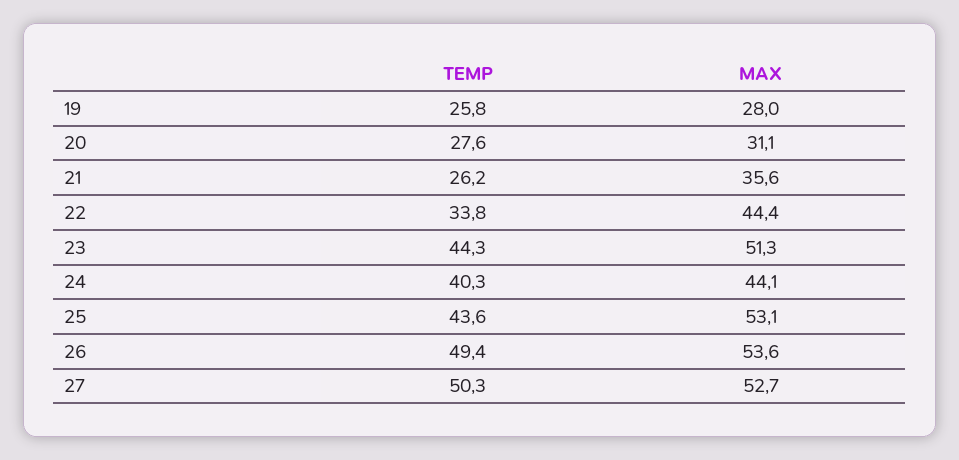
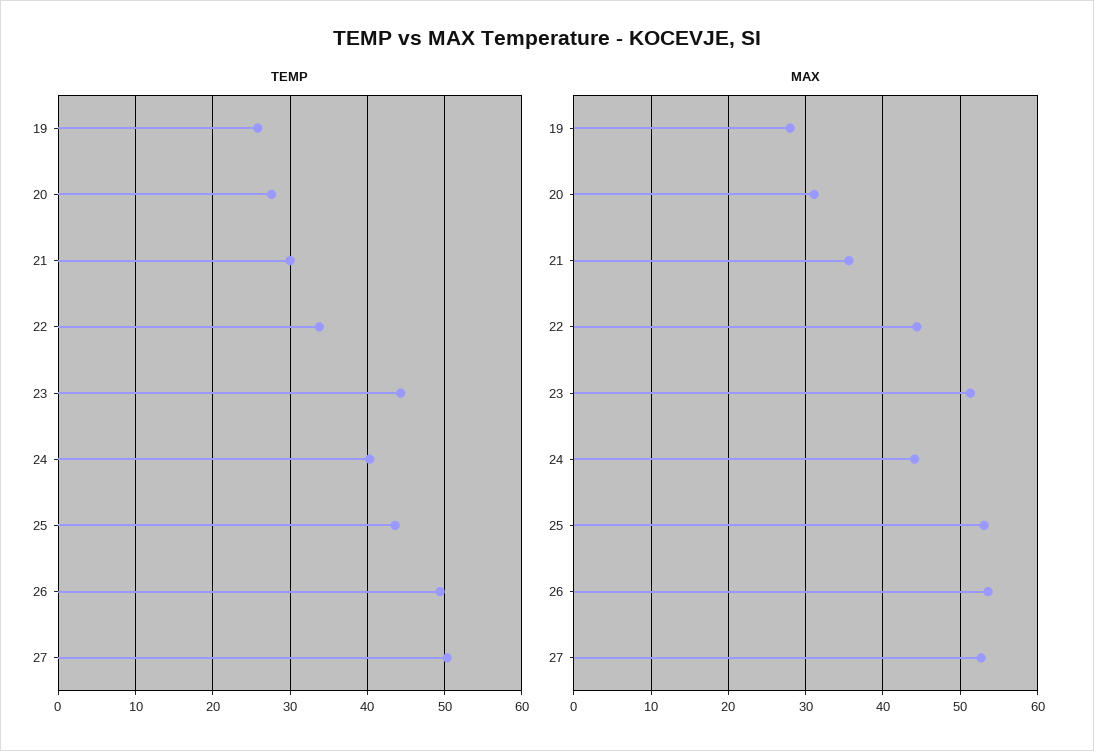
TEMP, 21: 26.2 -> 30

